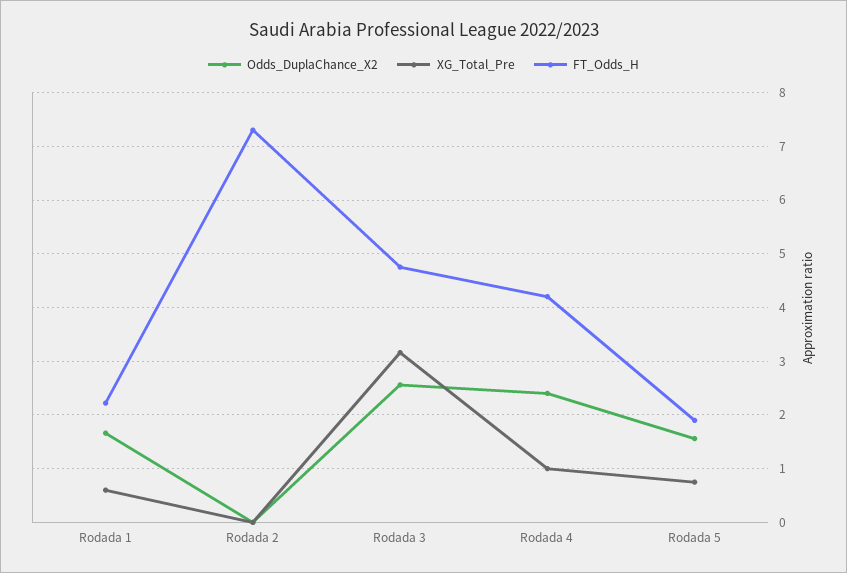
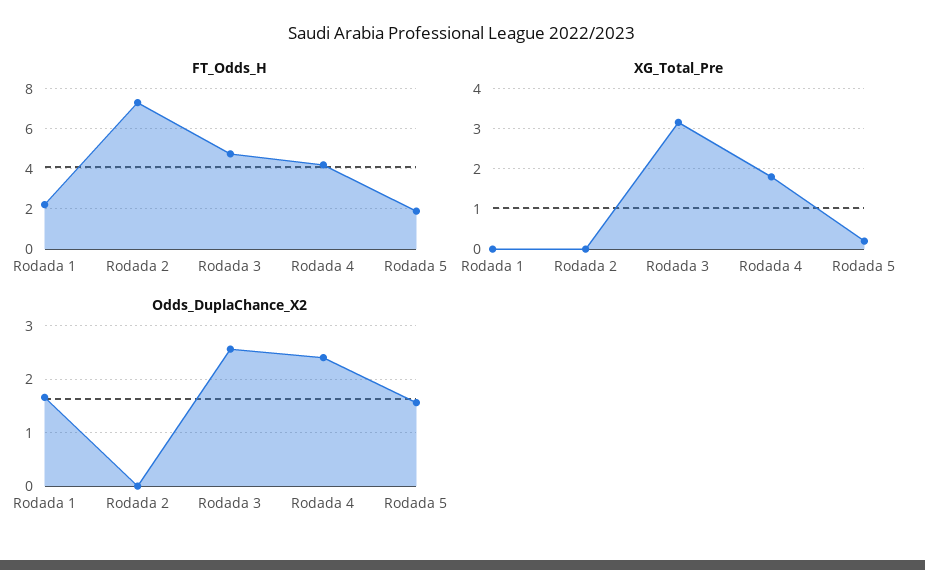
XG_Total_Pre, Rodada 1: 0.6 -> 0
XG_Total_Pre, Rodada 4: 1 -> 1.8
XG_Total_Pre, Rodada 5: 0.8 -> 0.2

